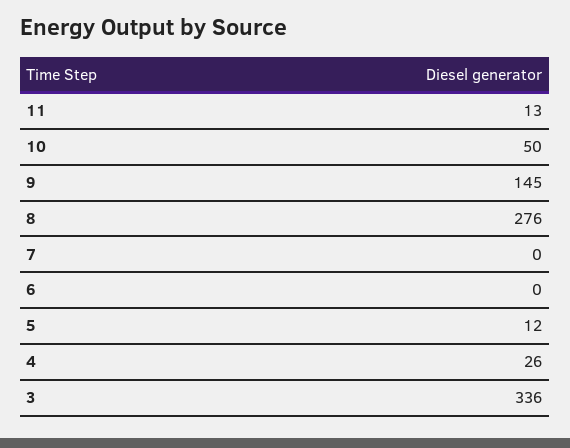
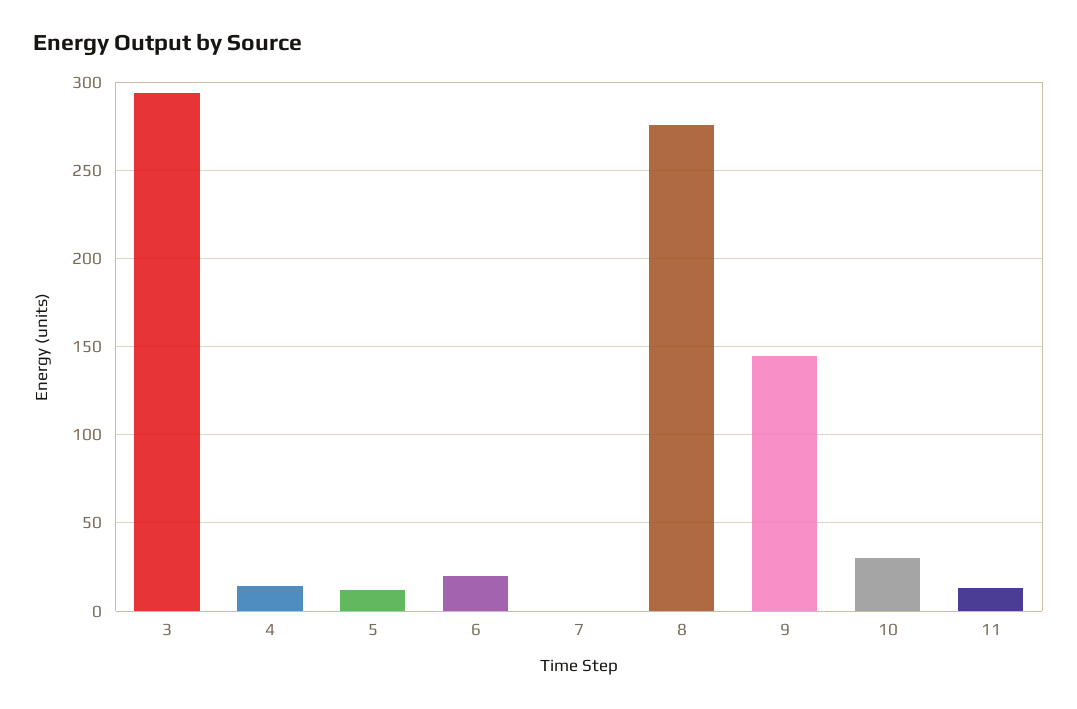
10: 50 -> 30
6: 0 -> 20
4: 26 -> 15
3: 336 -> 295

